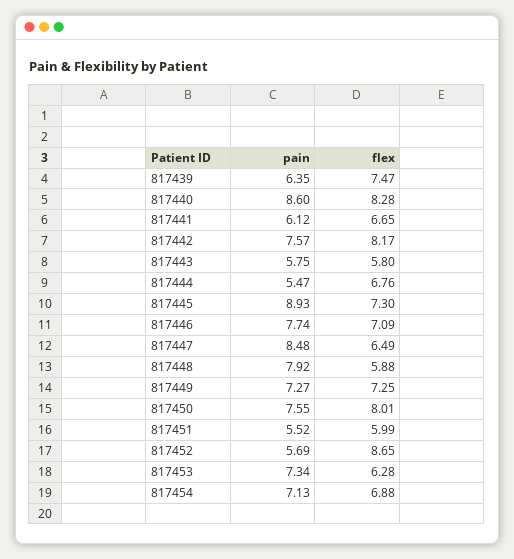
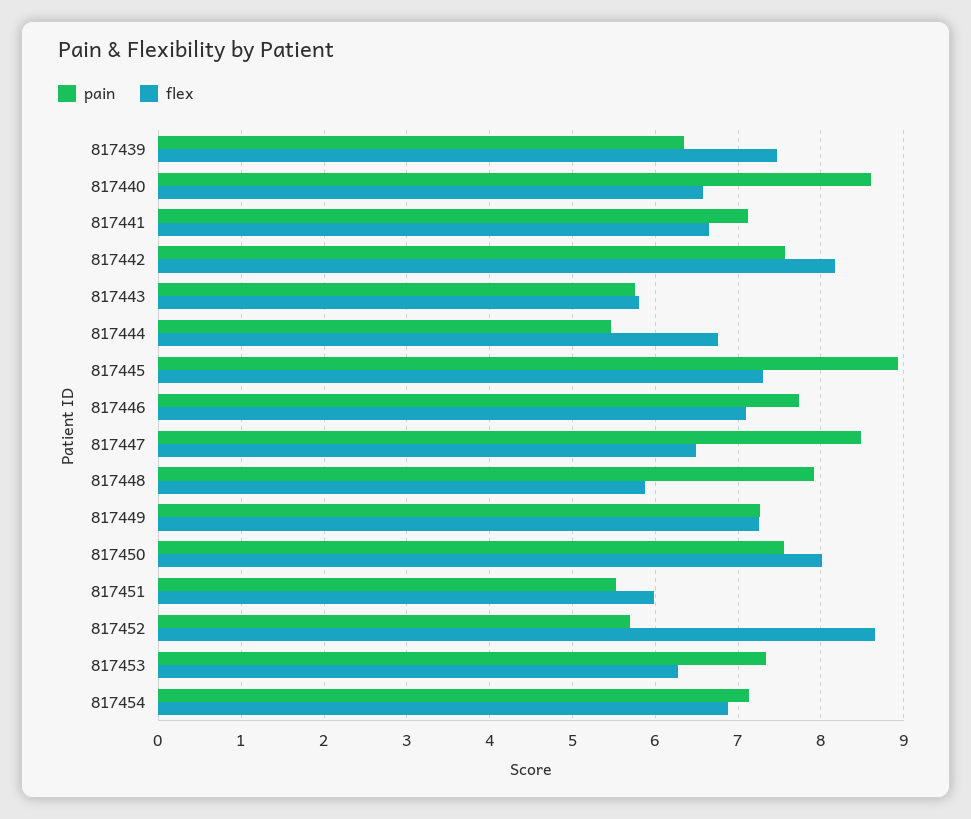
flex, 817440: 8.28 -> 6.6
pain, 817441: 6.12 -> 7.1

